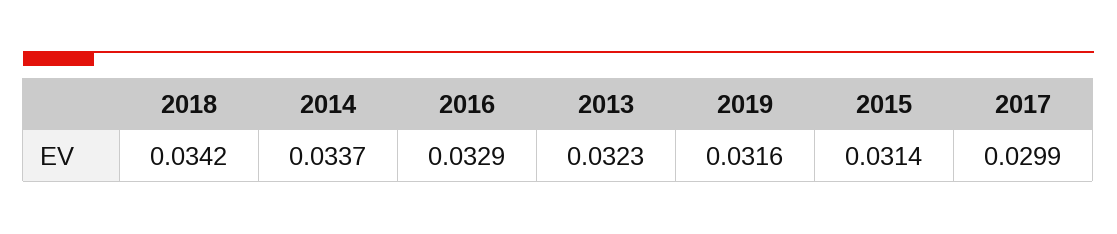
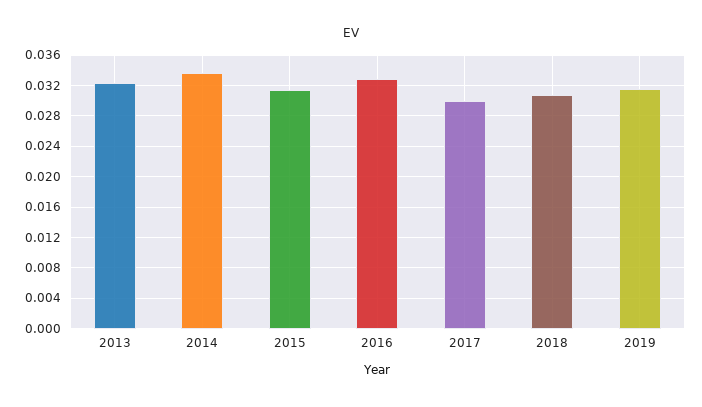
2018: 0.0342 -> 0.031

